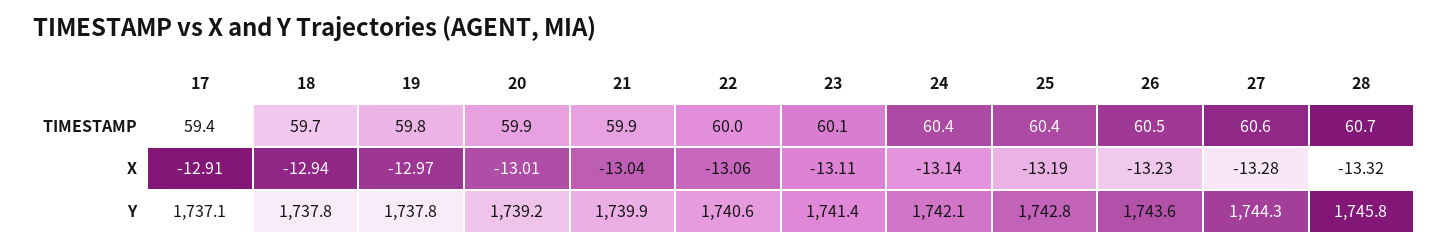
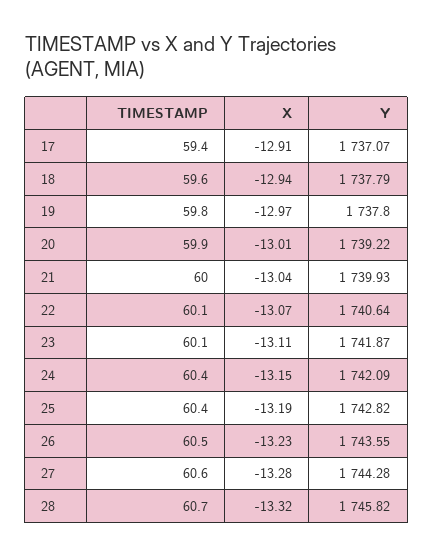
18, TIMESTAMP: 59.7 -> 59.6
21, TIMESTAMP: 59.9 -> 60
22, TIMESTAMP: 60 -> 60.1
22, X: -13.06 -> -13.07
24, X: -13.14 -> -13.15
23, Y: 1741.4 -> 1741.87

